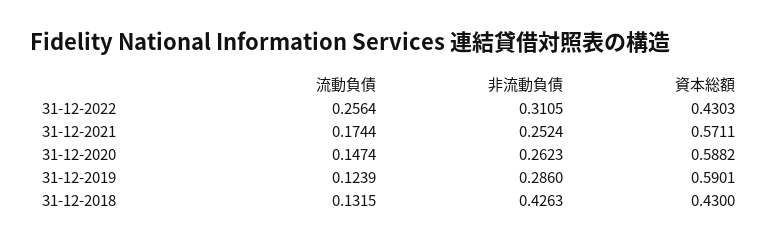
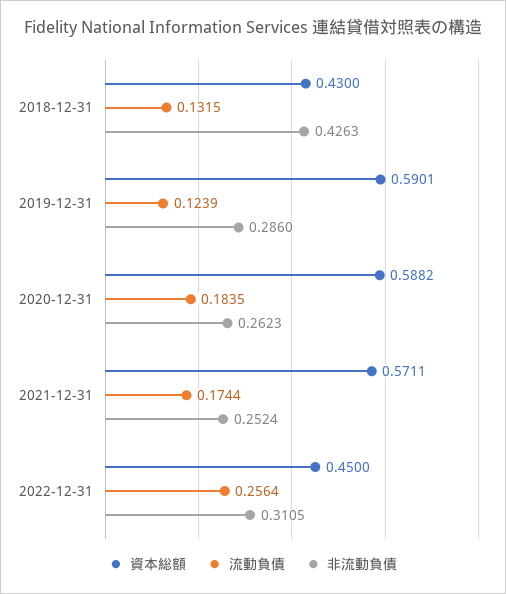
資本総額, 31-12-2022: 0.4303 -> 0.45
流動負債, 31-12-2020: 0.1474 -> 0.1835

